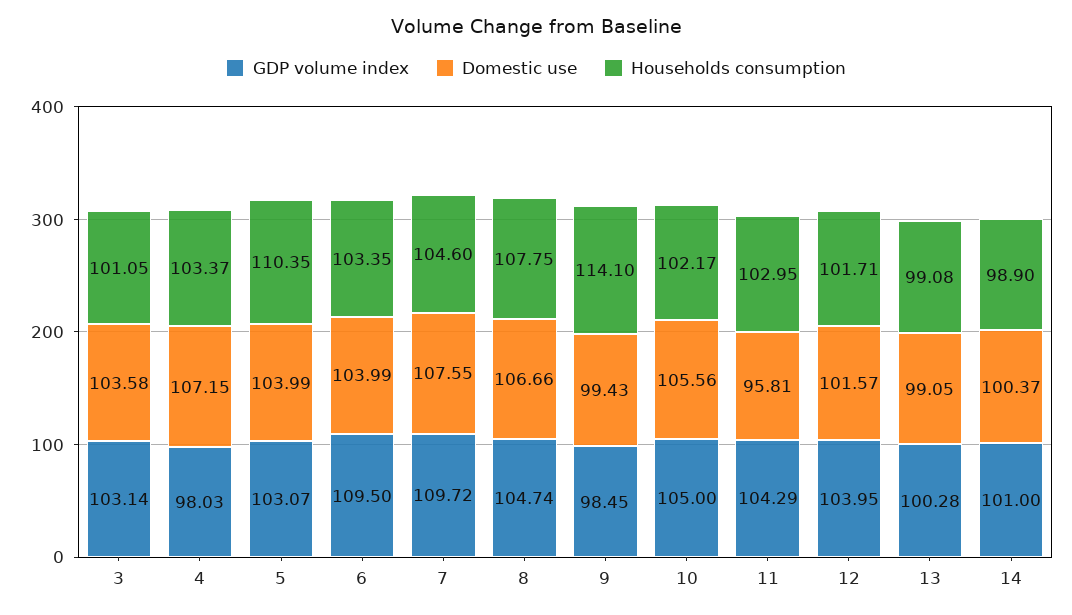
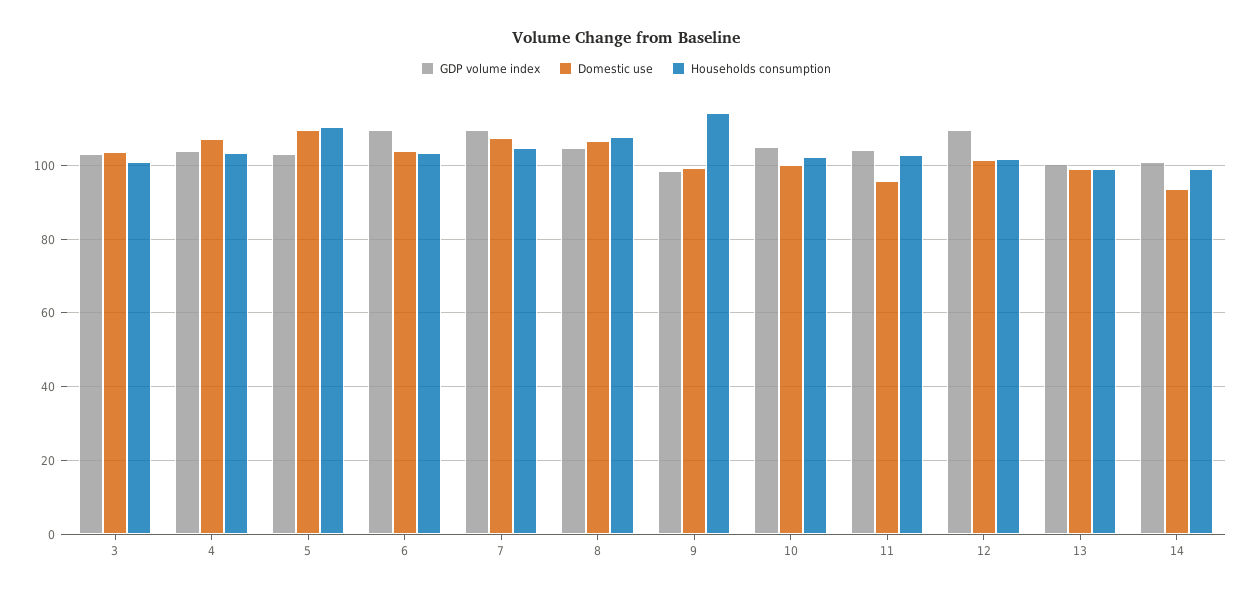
GDP volume index, 4: 98.03 -> 104
Domestic use, 5: 103.99 -> 110
Domestic use, 10: 105.56 -> 100
GDP volume index, 12: 103.95 -> 110
Domestic use, 14: 100.37 -> 94

